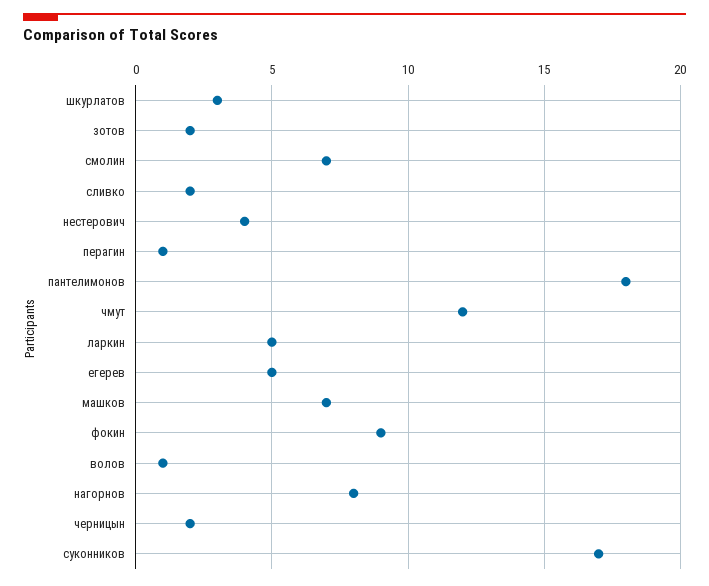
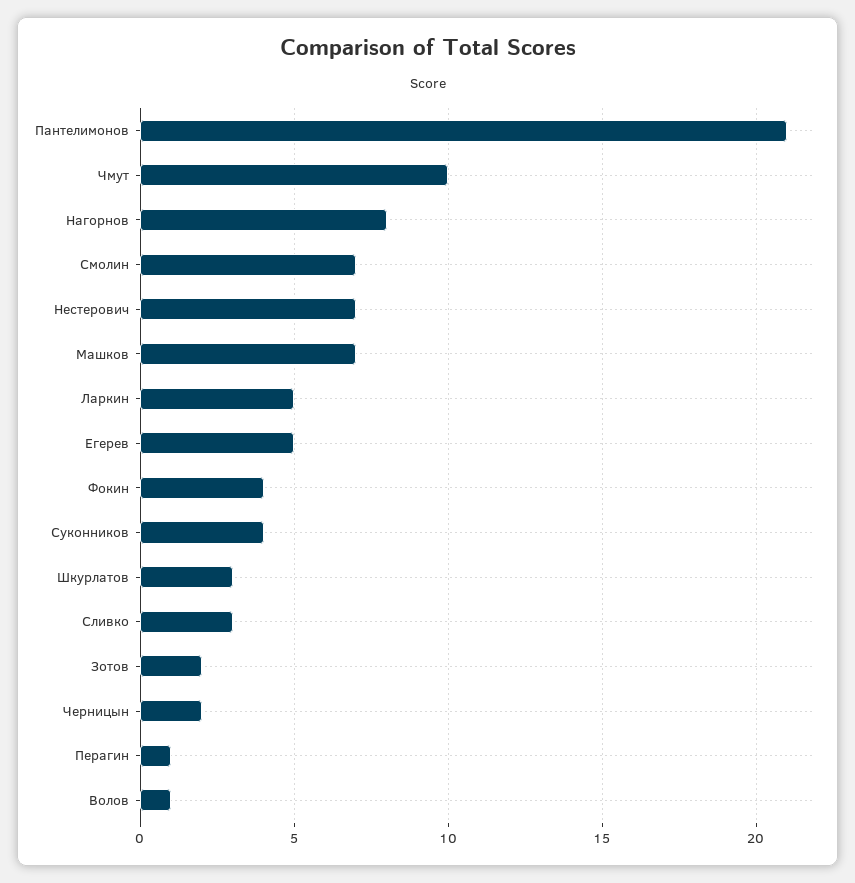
сливко: 2 -> 3
нестерович: 4 -> 7
пантелимонов: 18 -> 21
чмут: 12 -> 10
фокин: 9 -> 4
суконников: 17 -> 4

